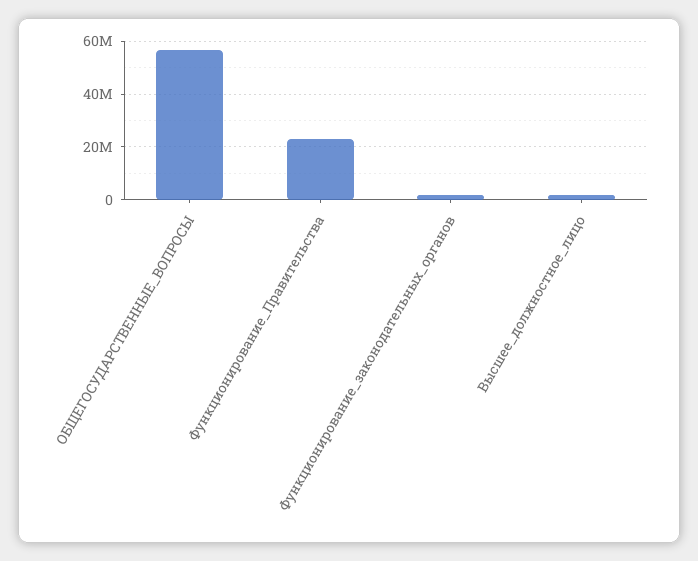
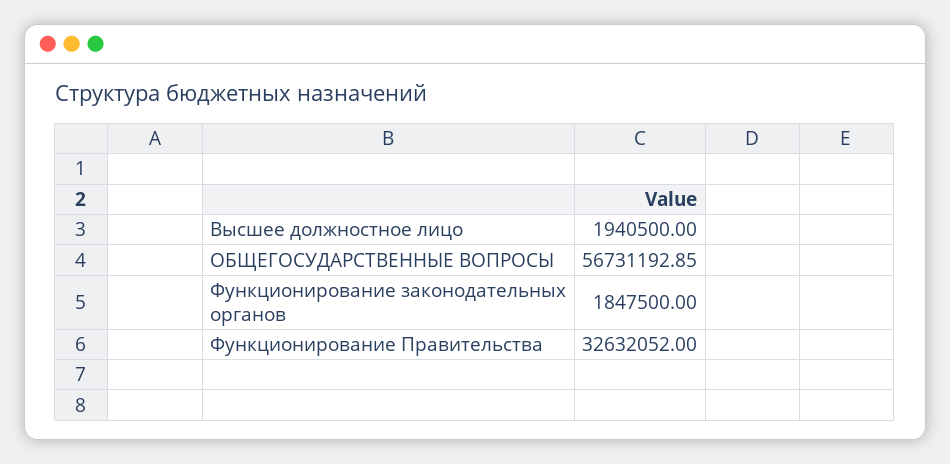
Функционирование_Правительства: 22500000 -> 32632052

